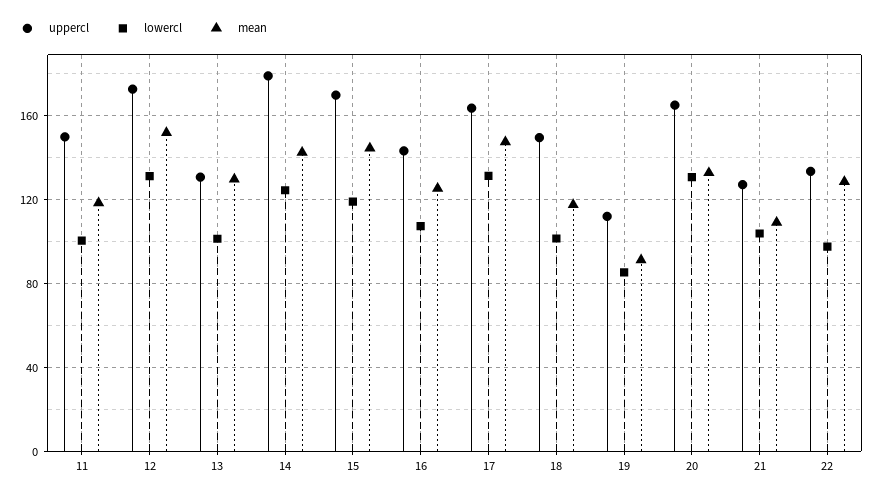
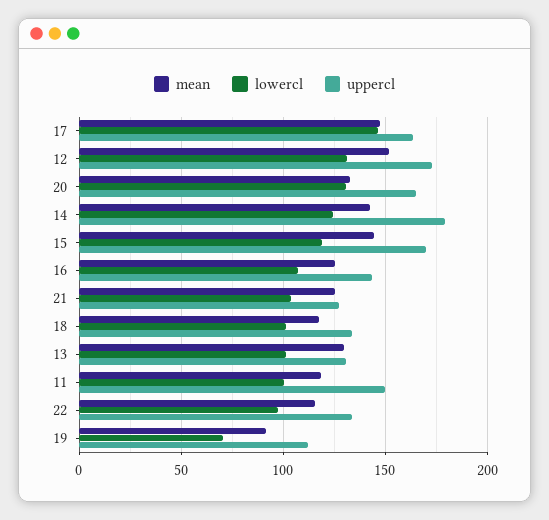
lowercl, 17: 130 -> 145
uppercl, 18: 150 -> 135
lowercl, 19: 85 -> 70
mean, 21: 110 -> 125
mean, 22: 130 -> 115

